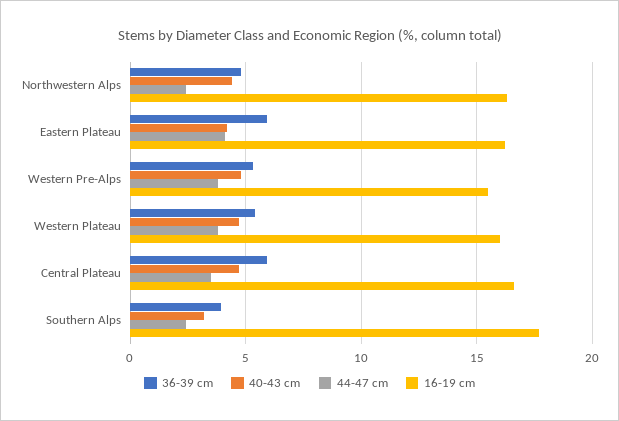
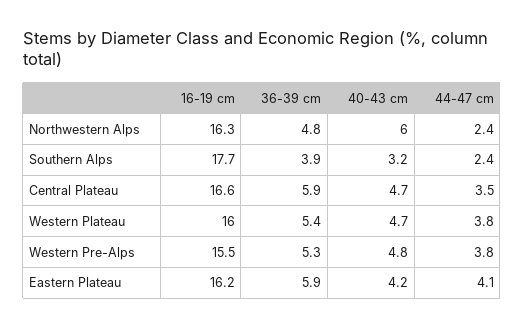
40-43 cm, Northwestern Alps: 4.5 -> 6

